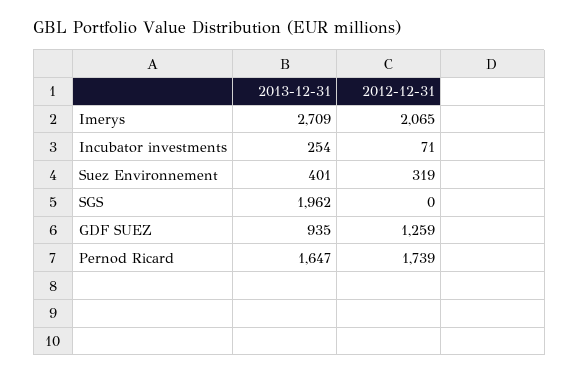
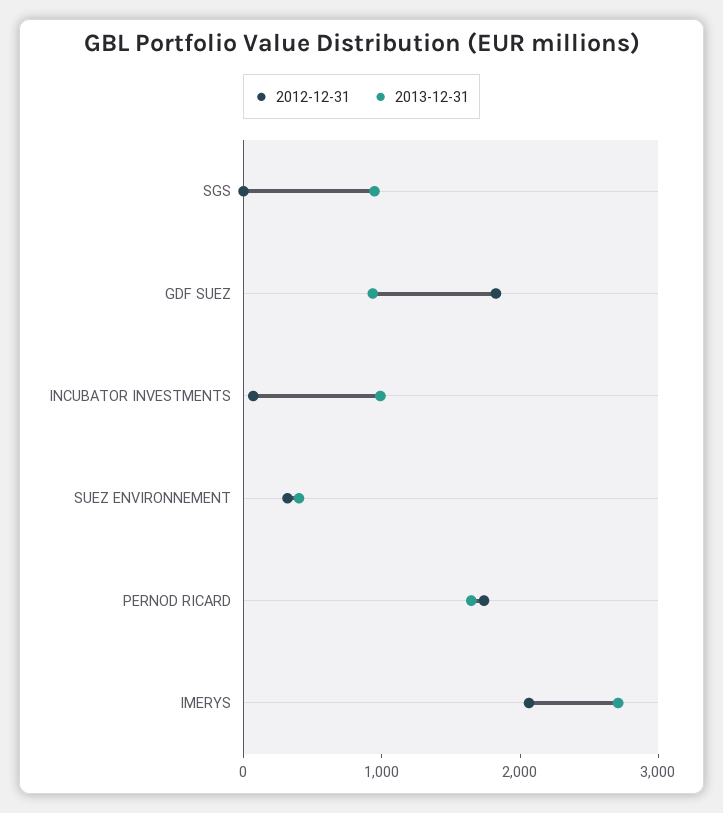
2013-12-31, Incubator investments: 254 -> 1000
2013-12-31, SGS: 1962 -> 1000
2012-12-31, GDF SUEZ: 1259 -> 1800

